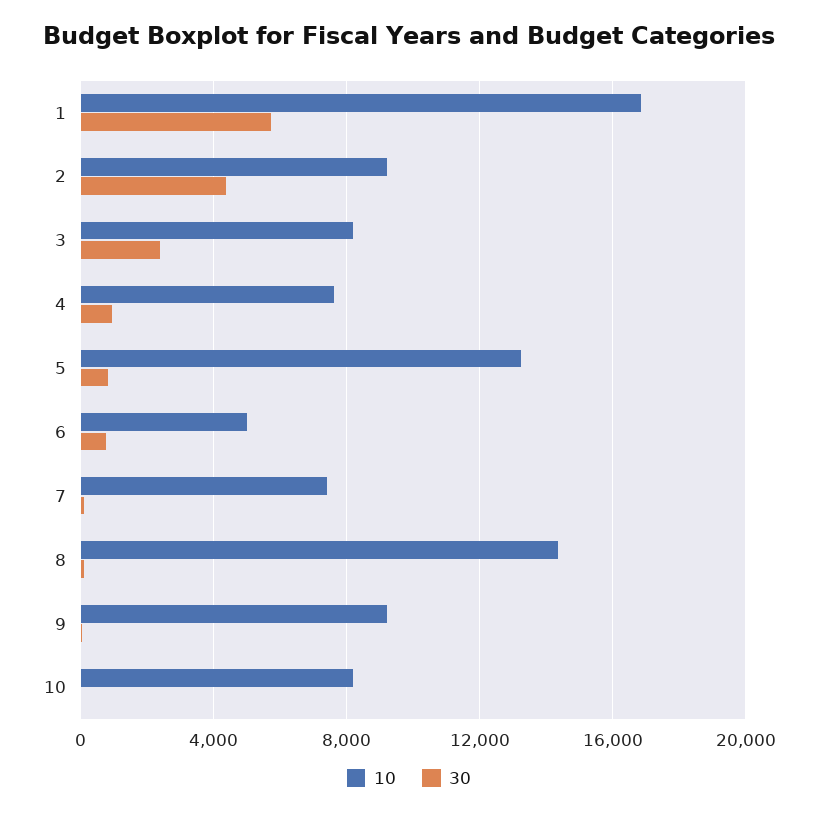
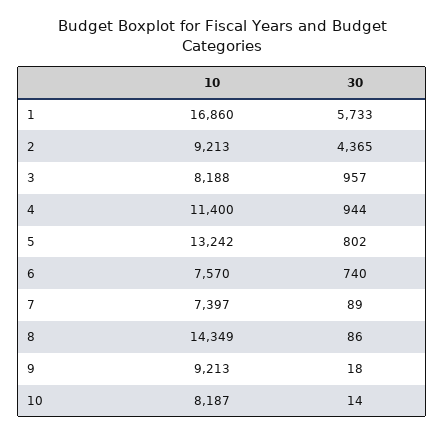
30, 3: 2500 -> 957
10, 4: 7500 -> 11400
10, 6: 5000 -> 7570

